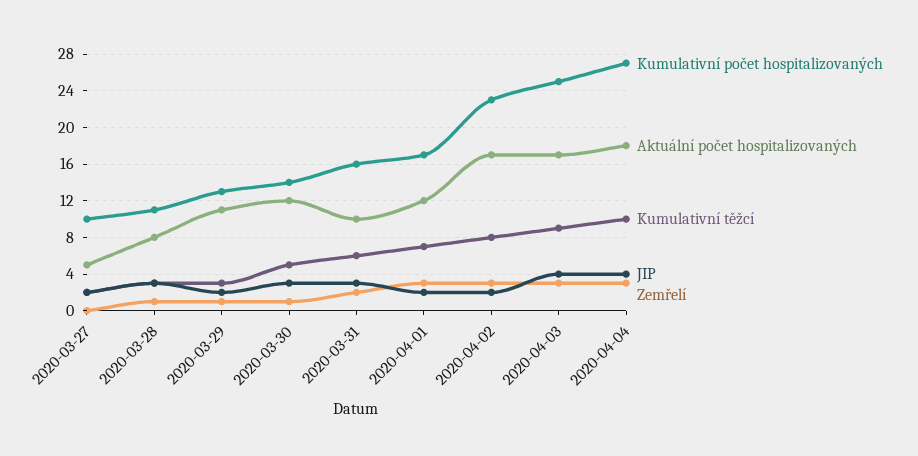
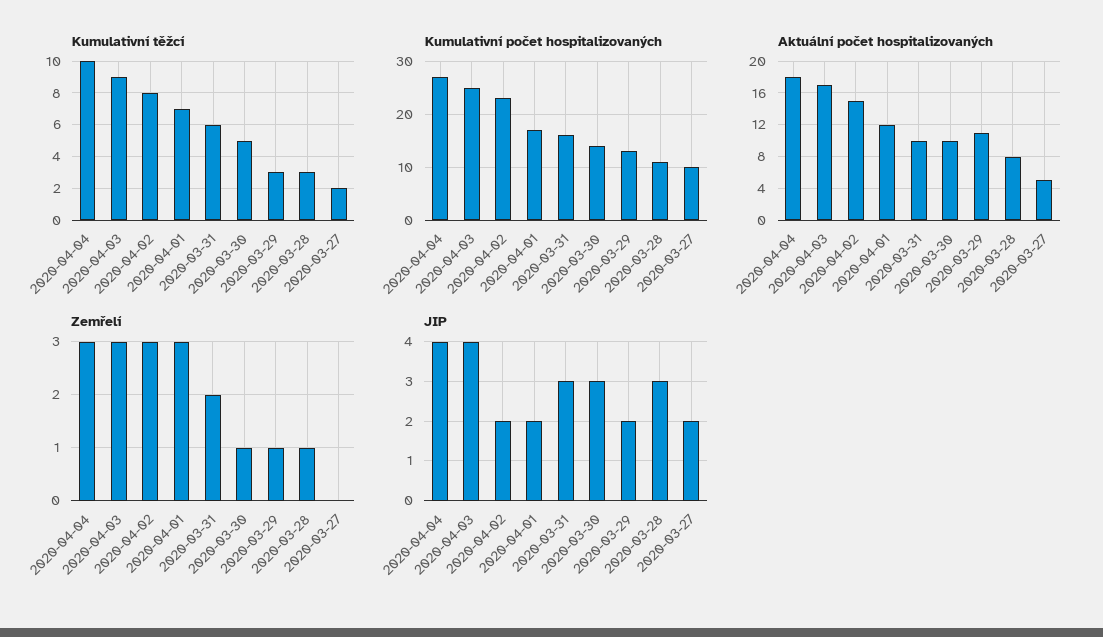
Aktuální počet hospitalizovaných, 2020-03-30: 12 -> 10
Aktuální počet hospitalizovaných, 2020-04-02: 17 -> 15

